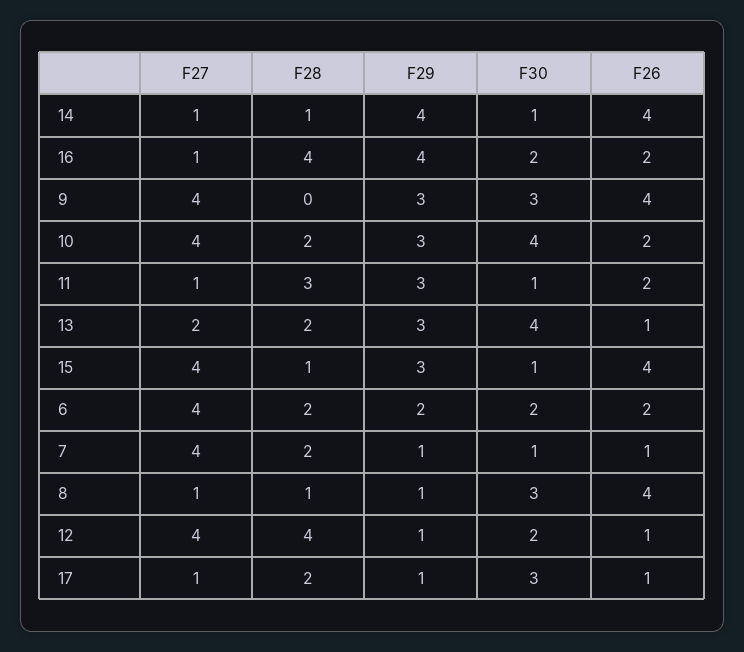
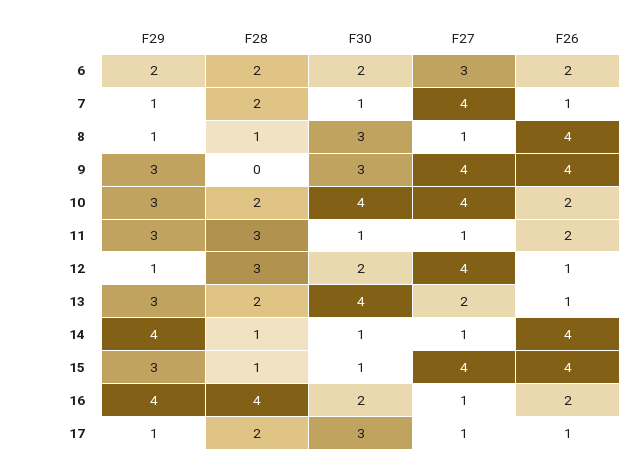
F27, 6: 4 -> 3
F28, 12: 4 -> 3

